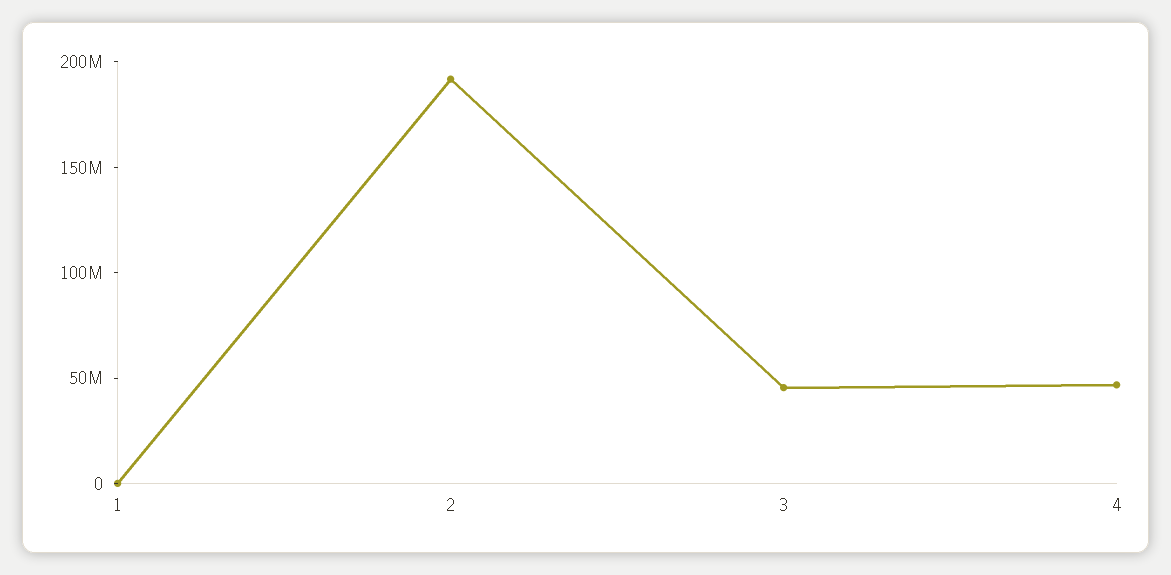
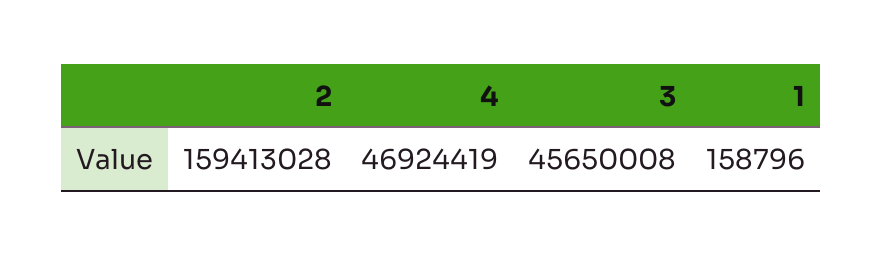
2: 190000000 -> 159413028

